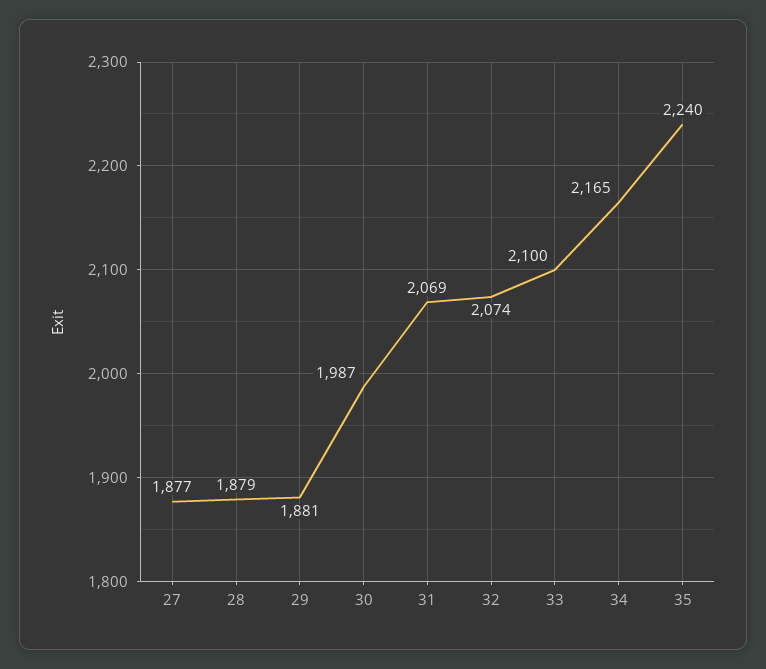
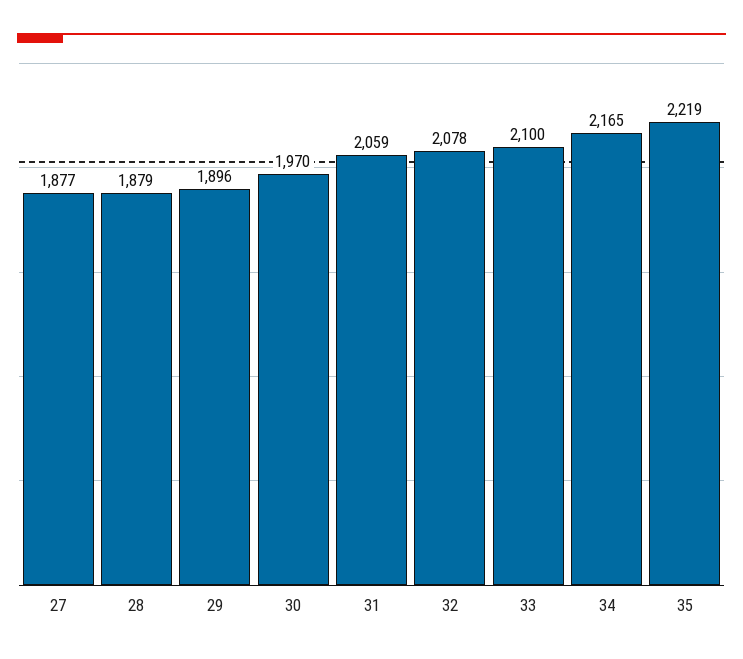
29: 1881 -> 1896
30: 1987 -> 1970
31: 2069 -> 2059
32: 2074 -> 2078
35: 2240 -> 2219

